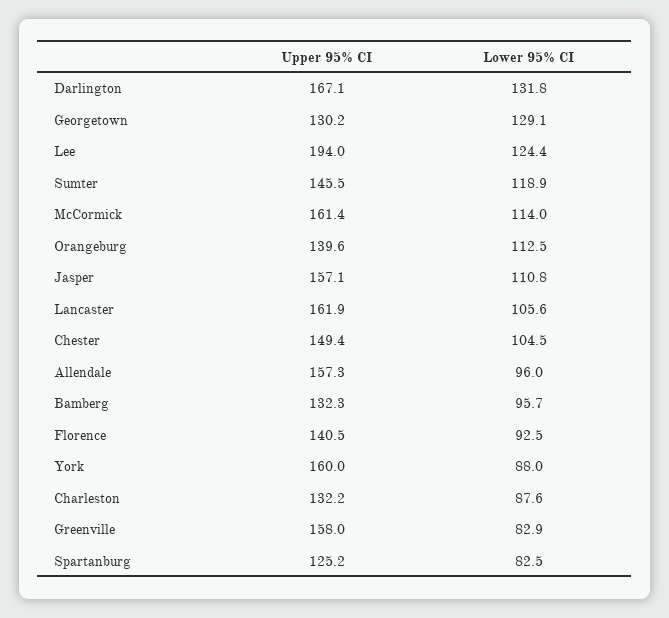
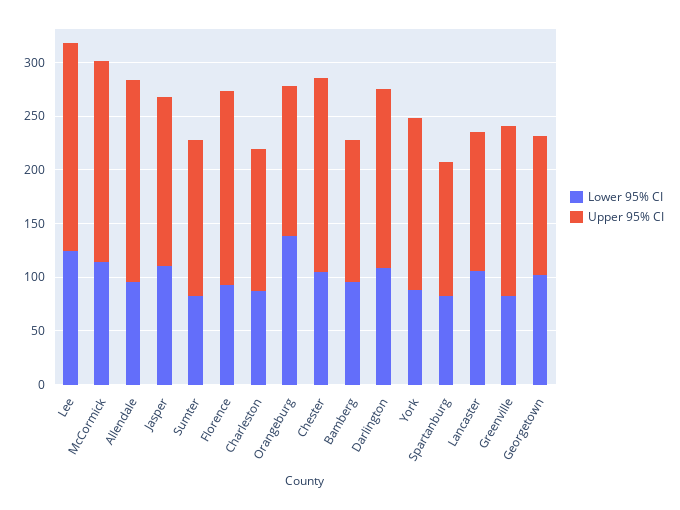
Lower 95% CI, Darlington: 131.8 -> 110
Lower 95% CI, Georgetown: 129.1 -> 100
Lower 95% CI, Sumter: 118.9 -> 80
Upper 95% CI, McCormick: 161.4 -> 190
Lower 95% CI, Orangeburg: 112.5 -> 140
Upper 95% CI, Lancaster: 161.9 -> 130
Upper 95% CI, Chester: 149.4 -> 180
Upper 95% CI, Allendale: 157.3 -> 190
Upper 95% CI, Florence: 140.5 -> 180

